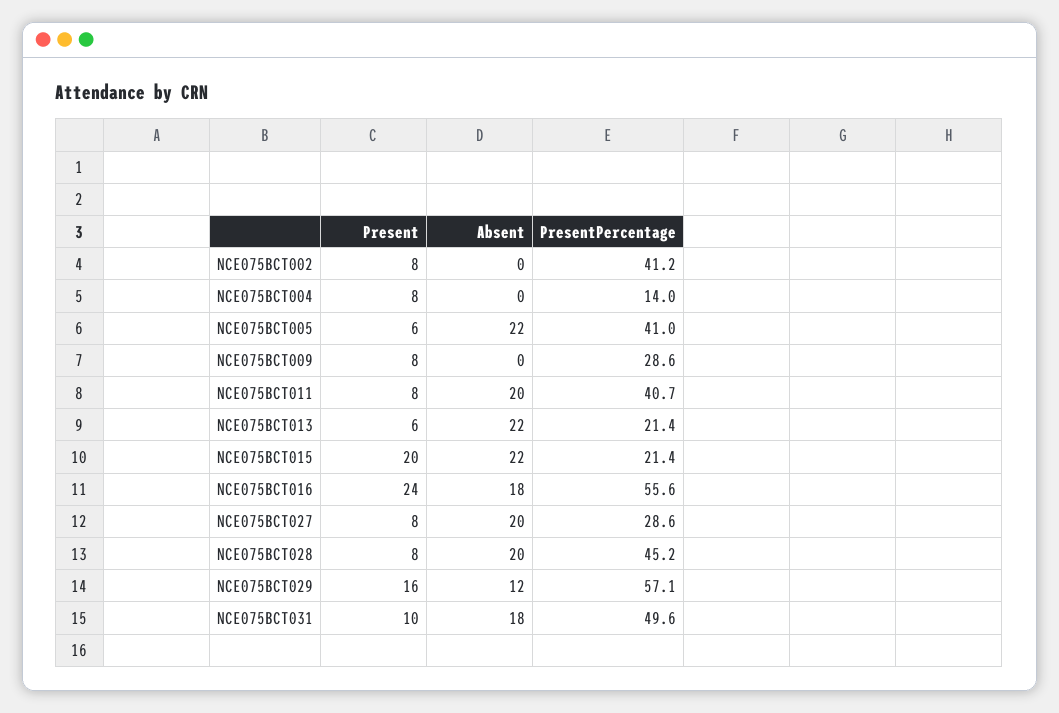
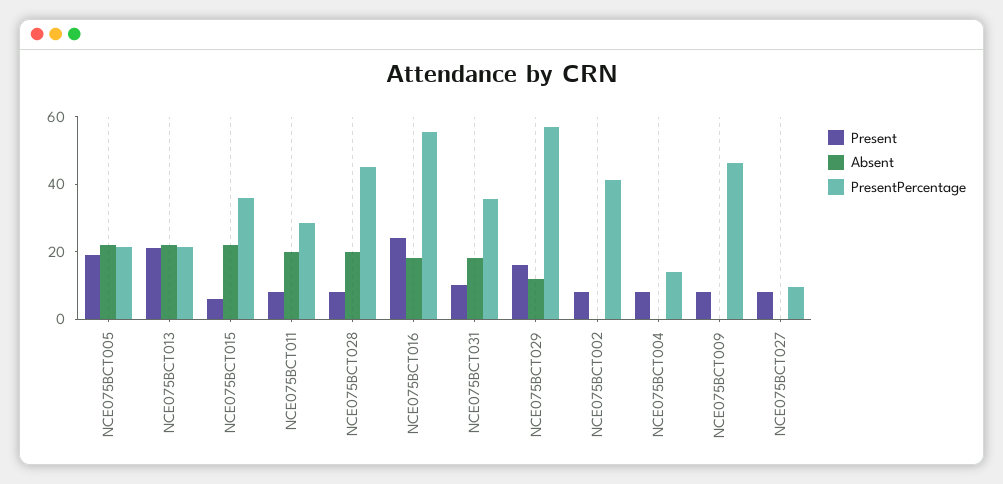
Present, NCE075BCT005: 6 -> 20
PresentPercentage, NCE075BCT005: 41 -> 20
PresentPercentage, NCE075BCT009: 28.6 -> 45
PresentPercentage, NCE075BCT011: 40.7 -> 30
Present, NCE075BCT013: 6 -> 20
Present, NCE075BCT015: 20 -> 5
PresentPercentage, NCE075BCT015: 21.4 -> 35
Absent, NCE075BCT027: 20 -> 0
PresentPercentage, NCE075BCT027: 28.6 -> 10
PresentPercentage, NCE075BCT031: 49.6 -> 35

